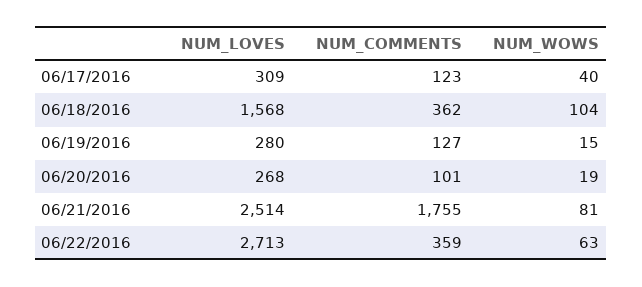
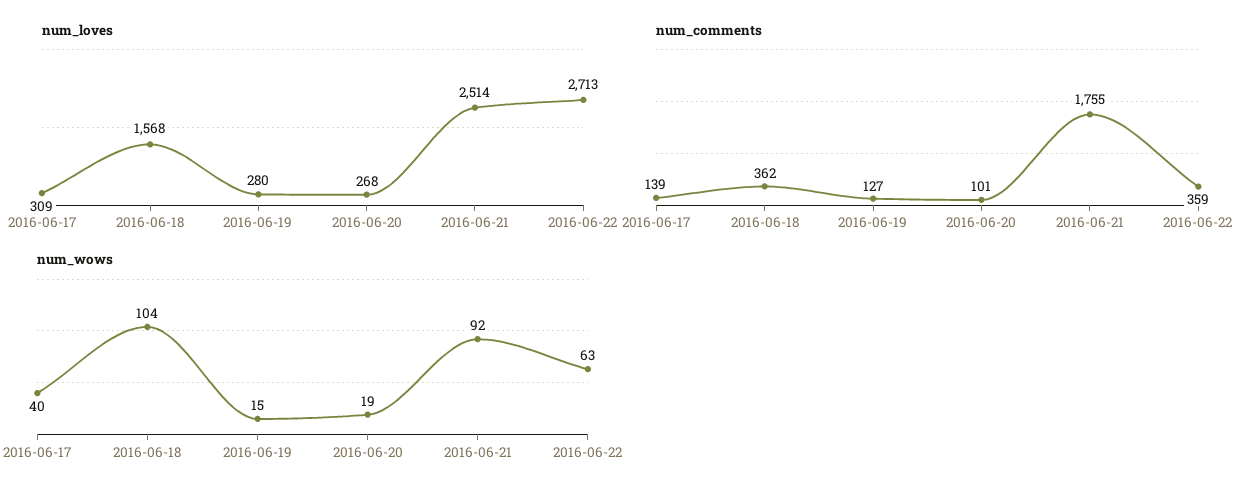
NUM_COMMENTS, 06/17/2016: 123 -> 139
NUM_WOWS, 06/21/2016: 81 -> 92

